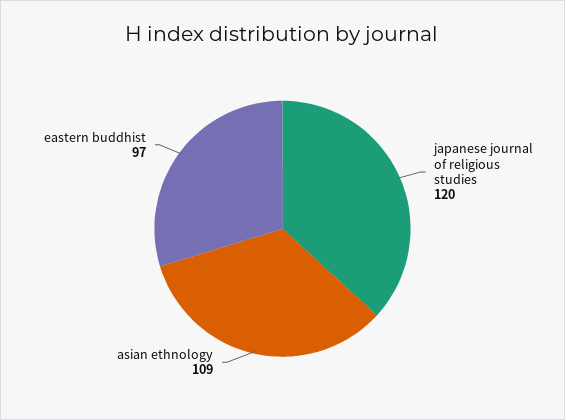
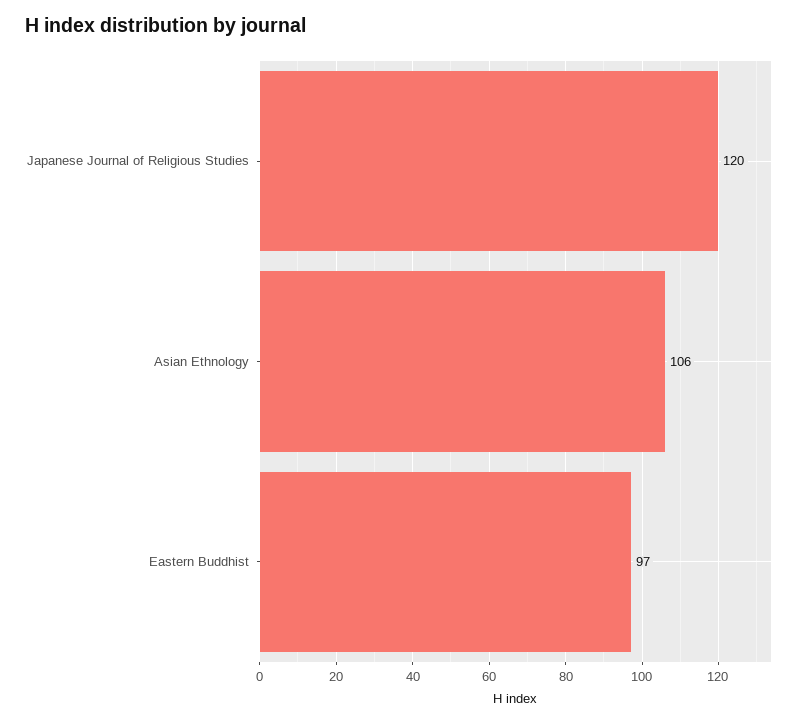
asian ethnology: 109 -> 106

